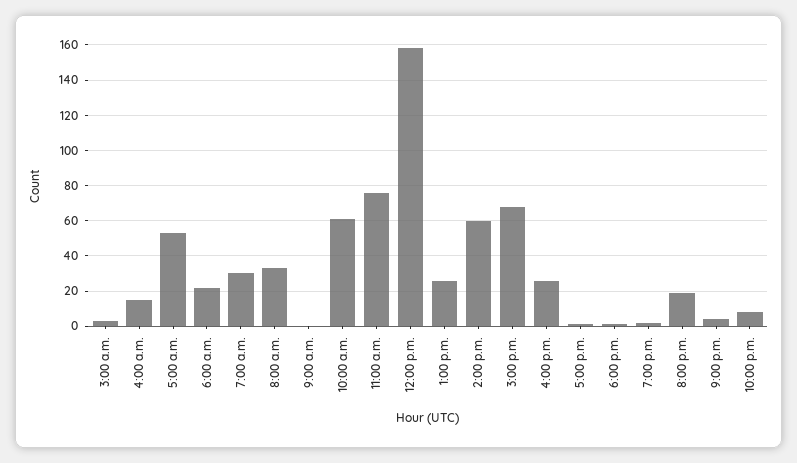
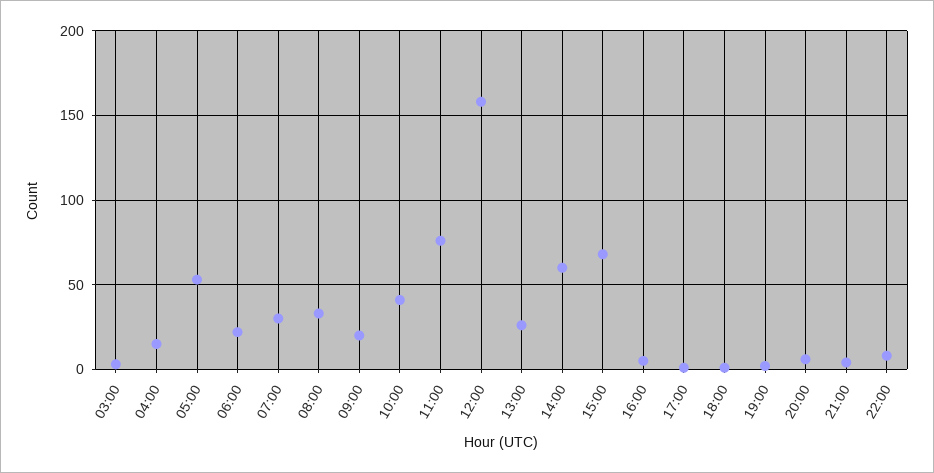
9:00 a.m.: 0 -> 20
10:00 a.m.: 60 -> 40
4:00 p.m.: 25 -> 5
8:00 p.m.: 20 -> 5

